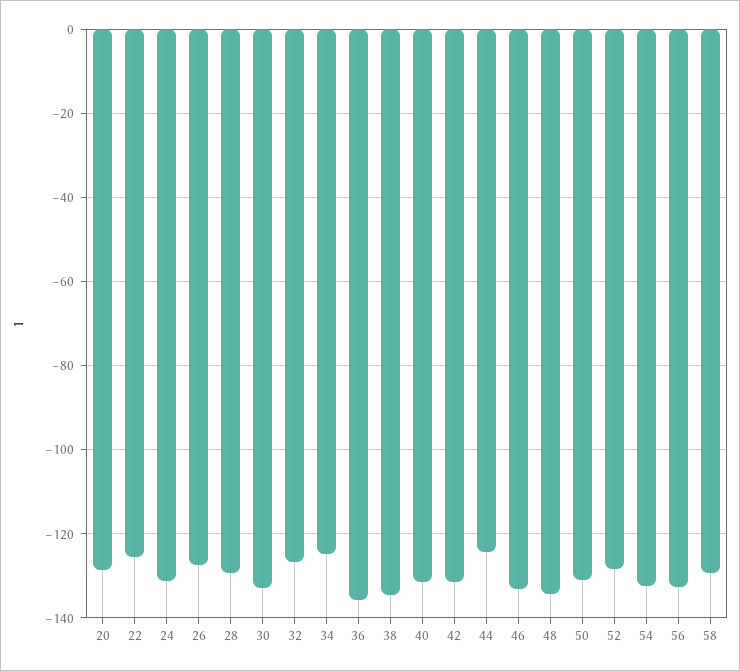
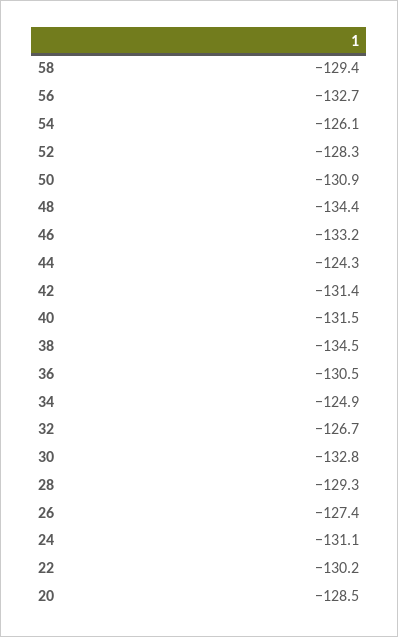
22: -126 -> -130.2
36: -136 -> -130.5
54: -132 -> -126.1

